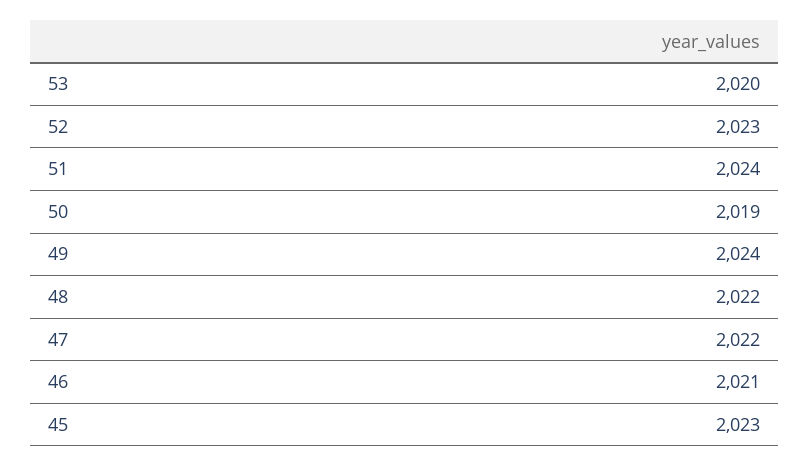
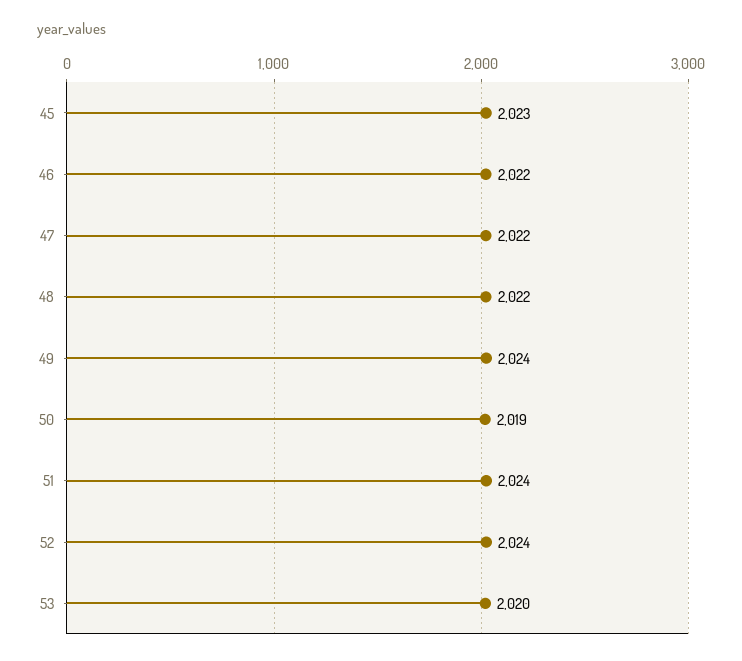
52: 2023 -> 2024
46: 2021 -> 2022

